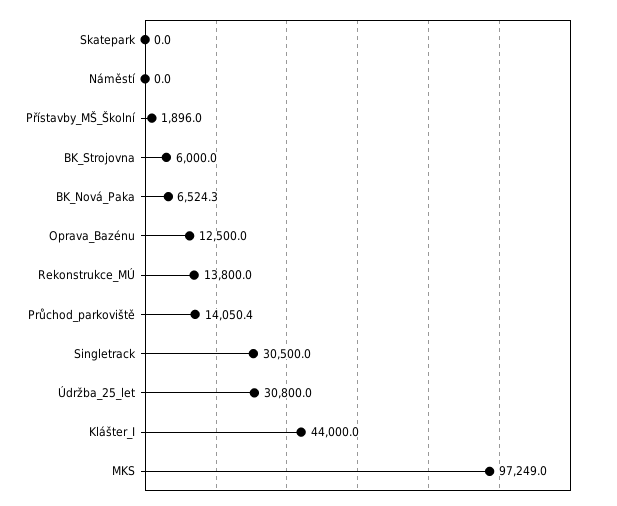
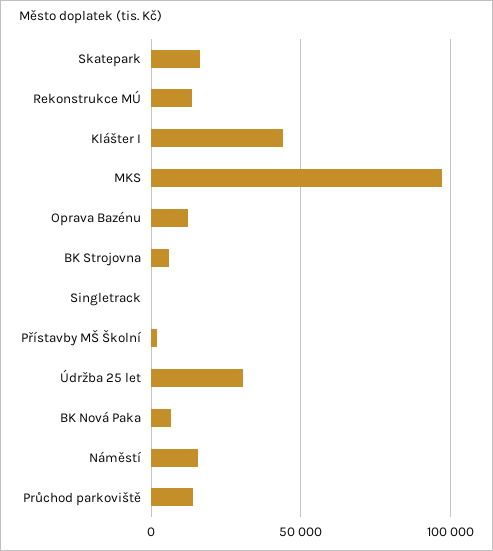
Skatepark: 0 -> 15000
Náměstí: 0 -> 15000
Singletrack: 30500 -> 0

